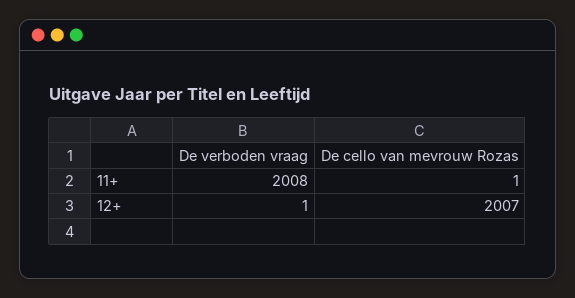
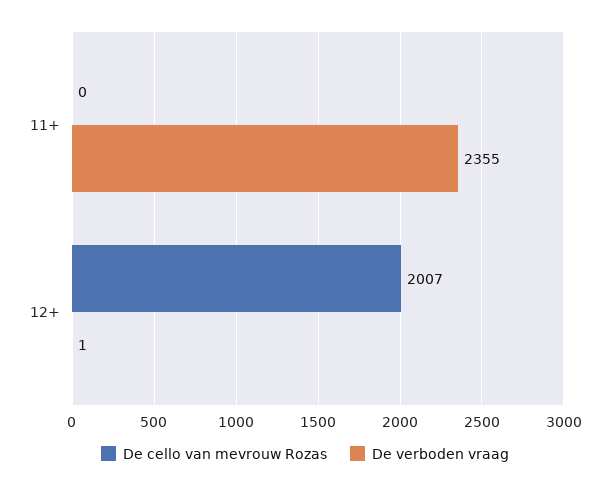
De verboden vraag, 11+: 2008 -> 2355
De cello van mevrouw Rozas, 11+: 1 -> 0

